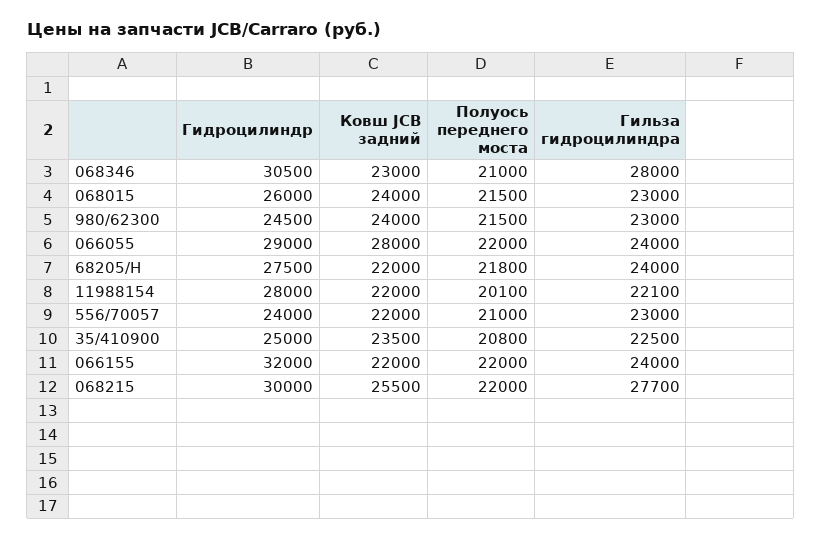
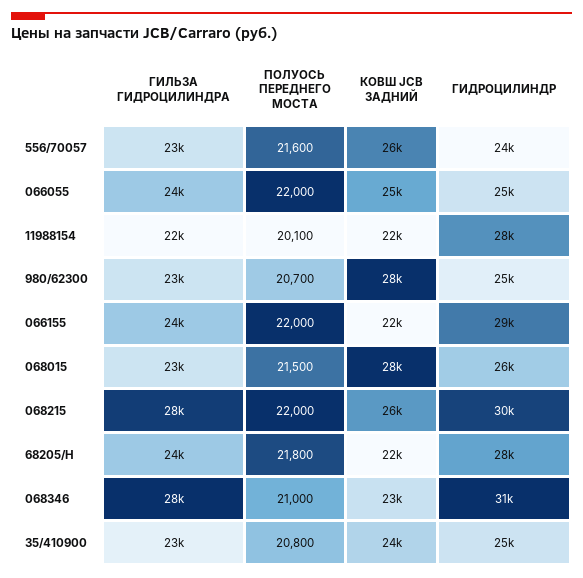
Ковш JCB задний, 068015: 24000 -> 28000
Ковш JCB задний, 980/62300: 24000 -> 28000
Полуось переднего моста, 980/62300: 21500 -> 20700
Гидроцилиндр, 066055: 29000 -> 25000
Ковш JCB задний, 066055: 28000 -> 25000
Ковш JCB задний, 556/70057: 22000 -> 26000
Полуось переднего моста, 556/70057: 21000 -> 21600
Гидроцилиндр, 066155: 32000 -> 29000

